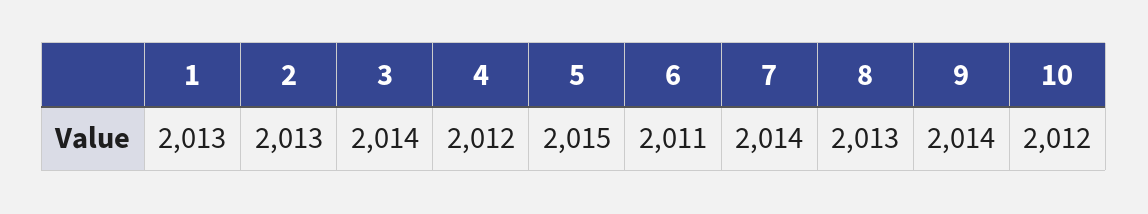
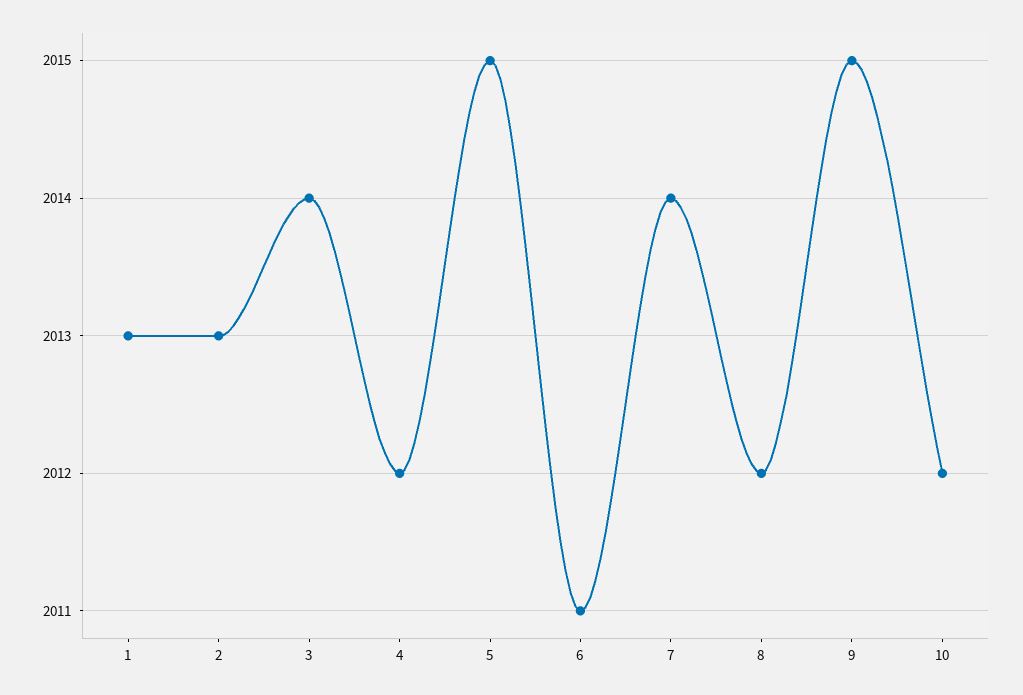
8: 2013 -> 2012
9: 2014 -> 2015

